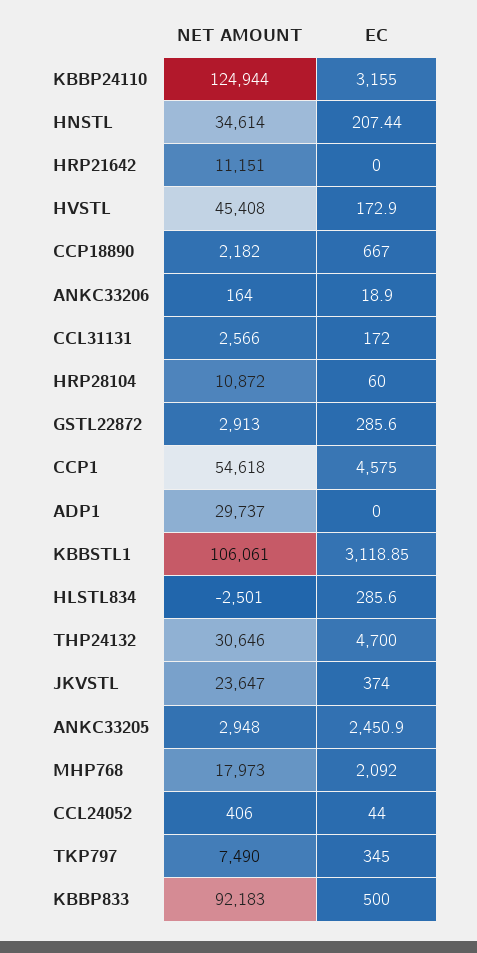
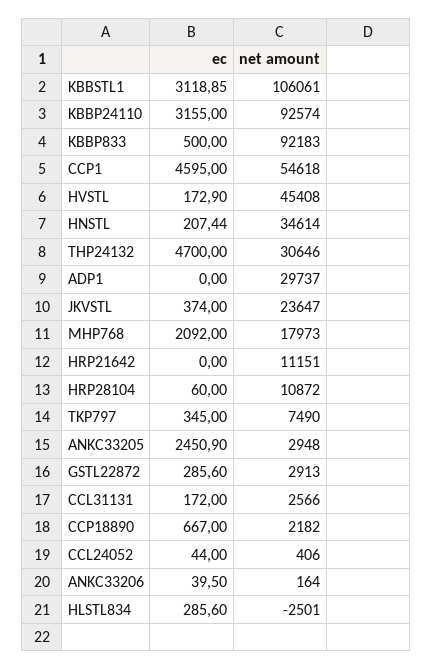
NET AMOUNT, KBBP24110: 124944 -> 92574
EC, ANKC33206: 18.9 -> 39.5
EC, CCP1: 4575 -> 4595

